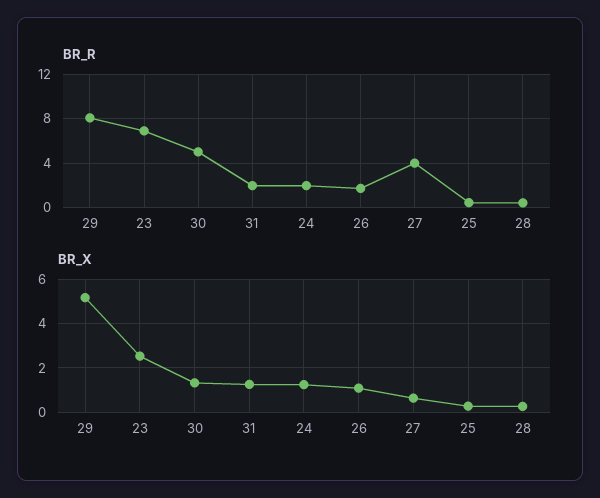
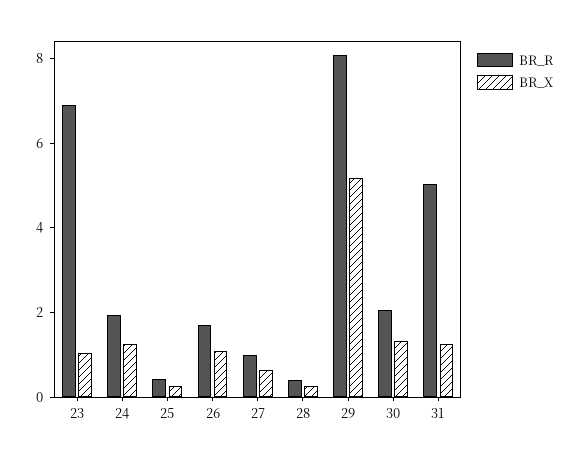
BR_R, 30: 5 -> 2
BR_R, 31: 2 -> 5
BR_R, 27: 4 -> 1
BR_X, 23: 2.5 -> 1

